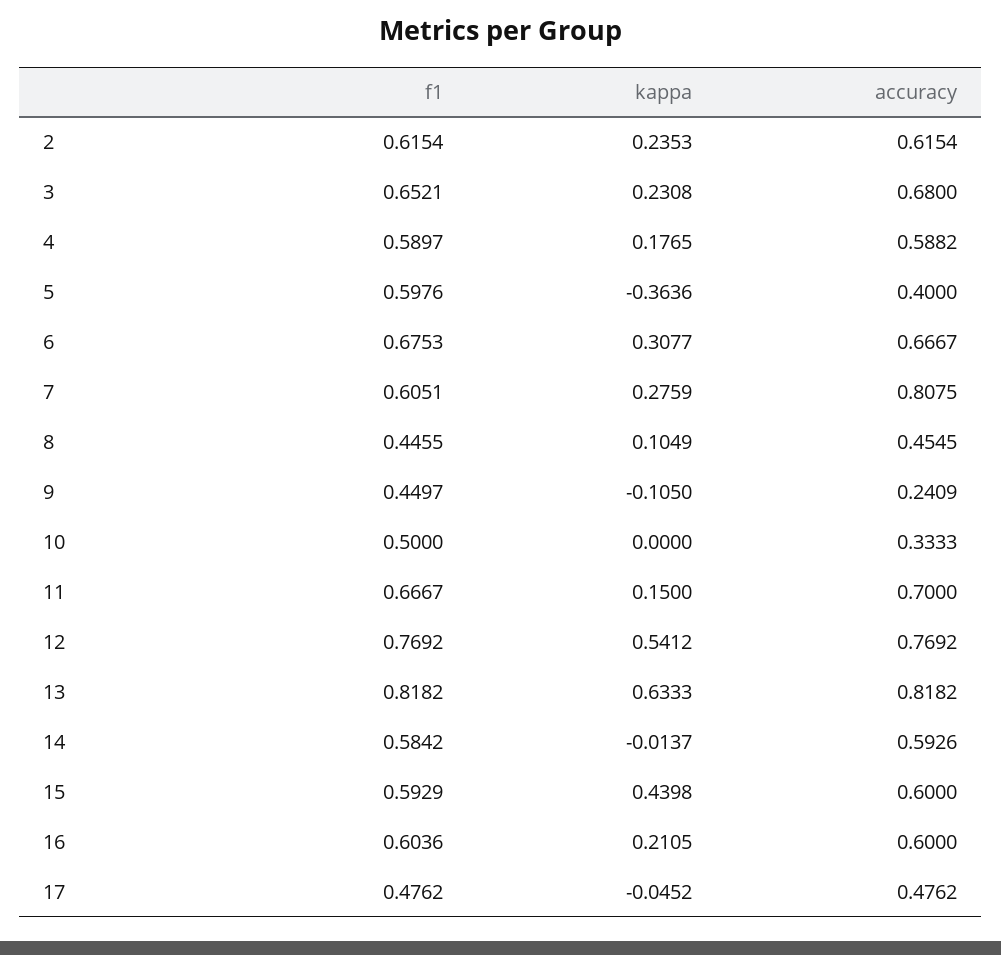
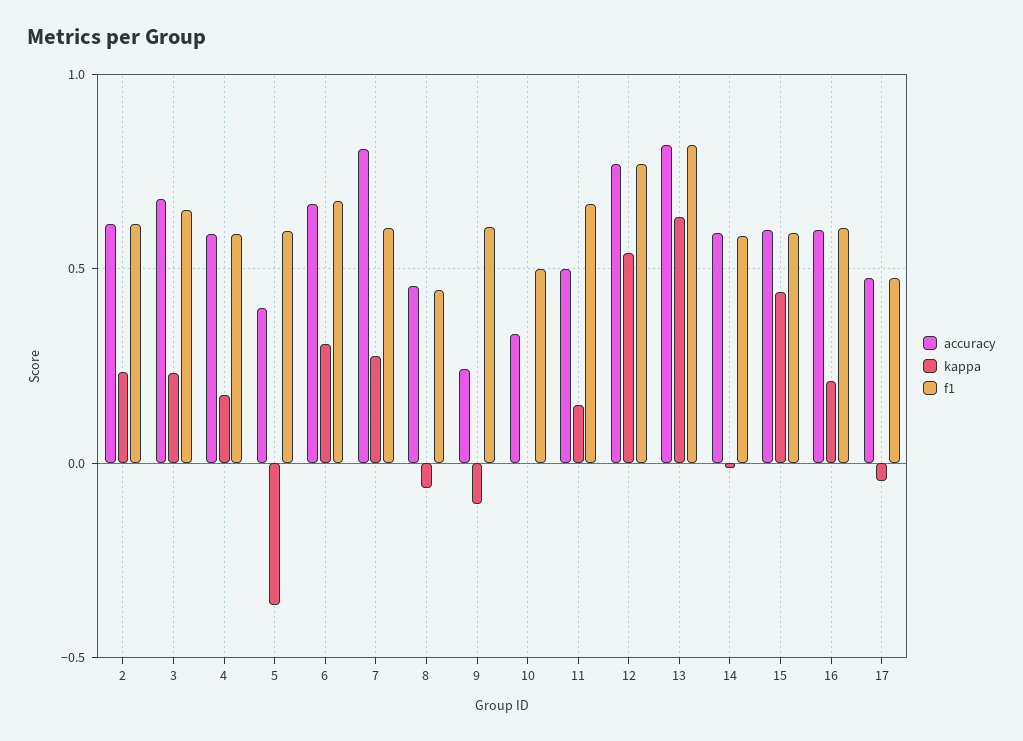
kappa, 8: 0.1049 -> -0.05
f1, 9: 0.4497 -> 0.6
accuracy, 11: 0.7 -> 0.5

